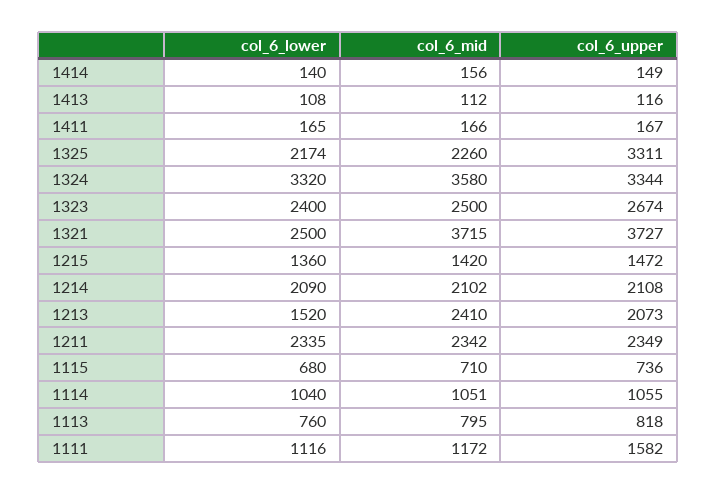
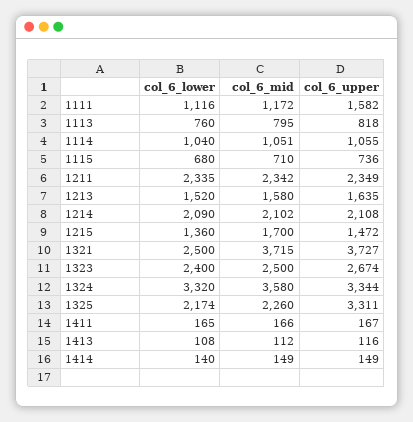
col_6_mid, 1414: 156 -> 149
col_6_mid, 1215: 1420 -> 1700
col_6_mid, 1213: 2410 -> 1580
col_6_upper, 1213: 2073 -> 1635

